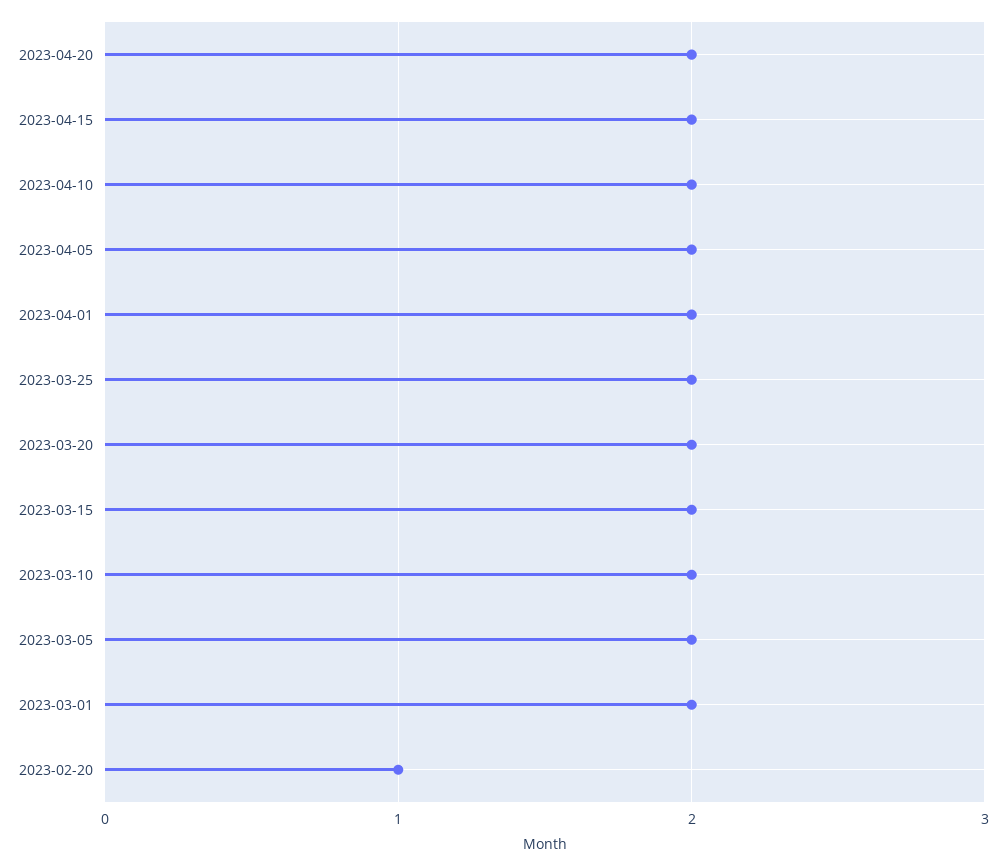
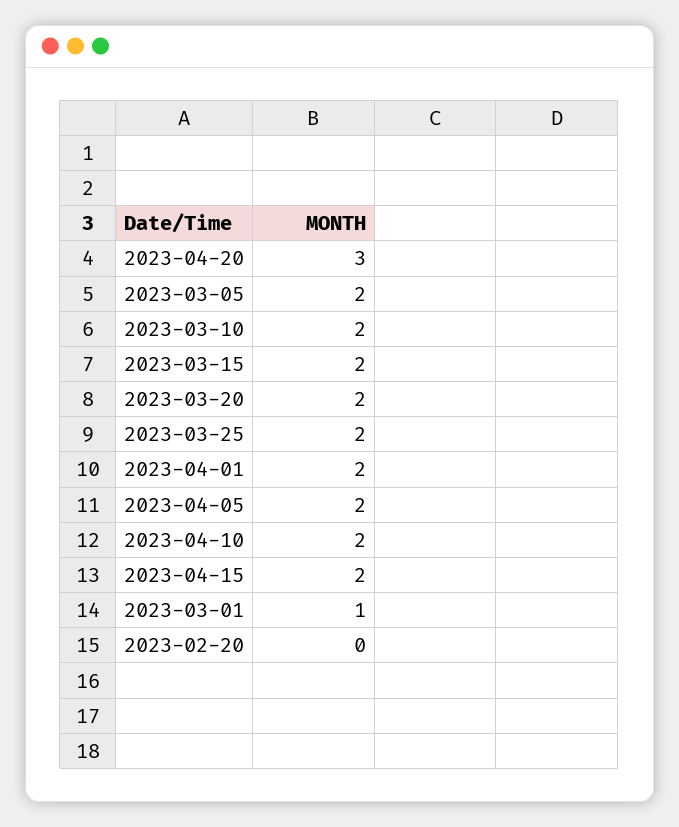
2023-04-20: 2 -> 3
2023-03-01: 2 -> 1
2023-02-20: 1 -> 0

